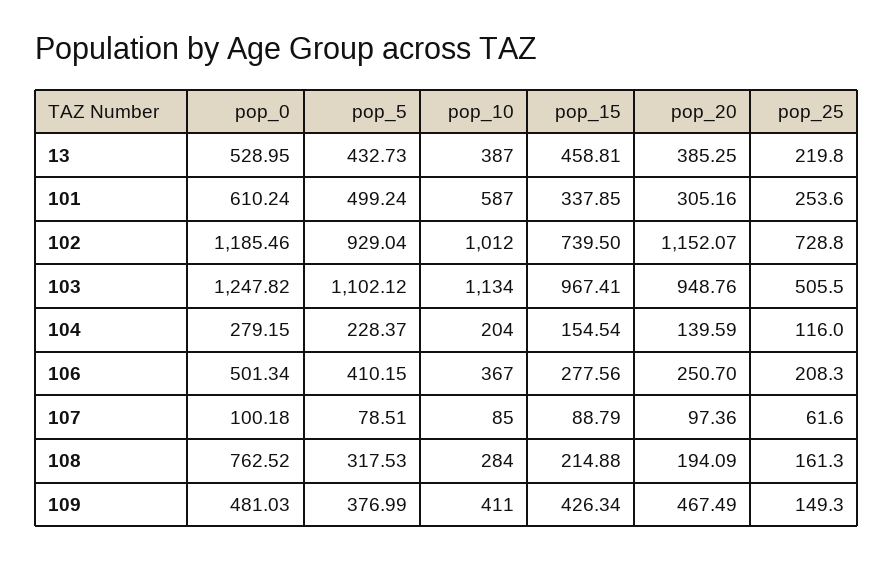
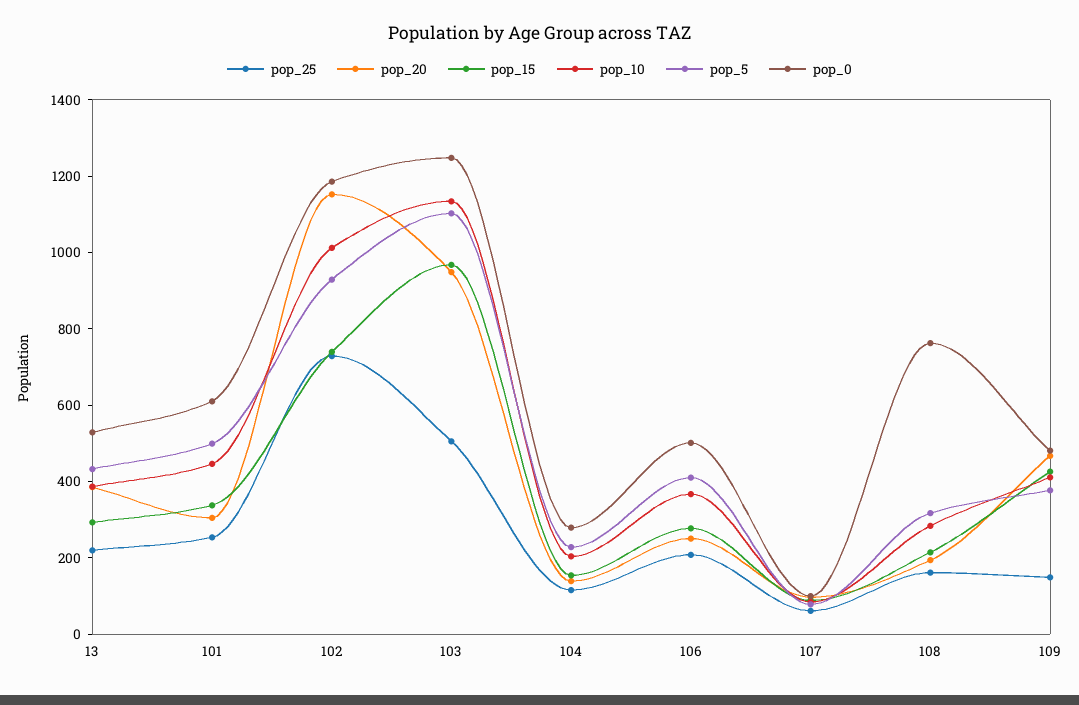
pop_15, 13: 458.81 -> 300
pop_10, 101: 587 -> 450

